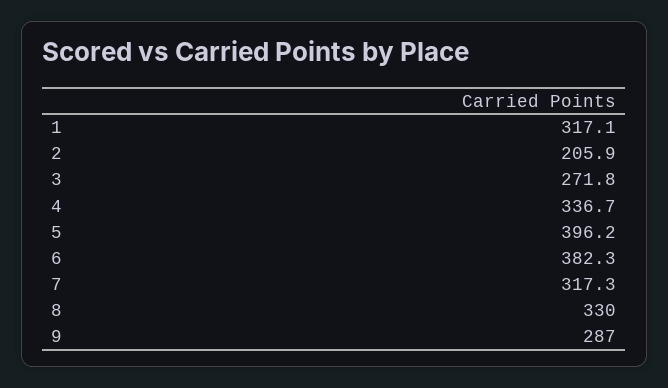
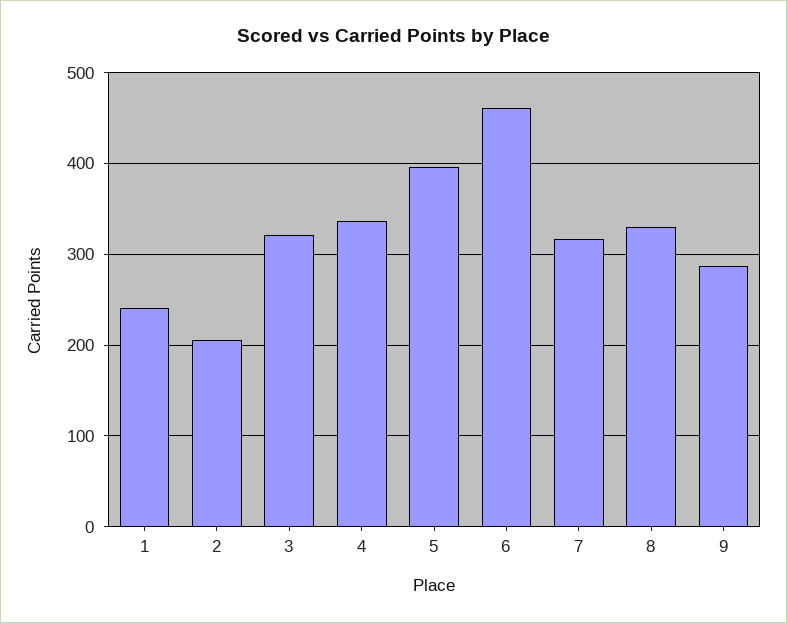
1: 317.1 -> 240
3: 271.8 -> 320
6: 382.3 -> 460

